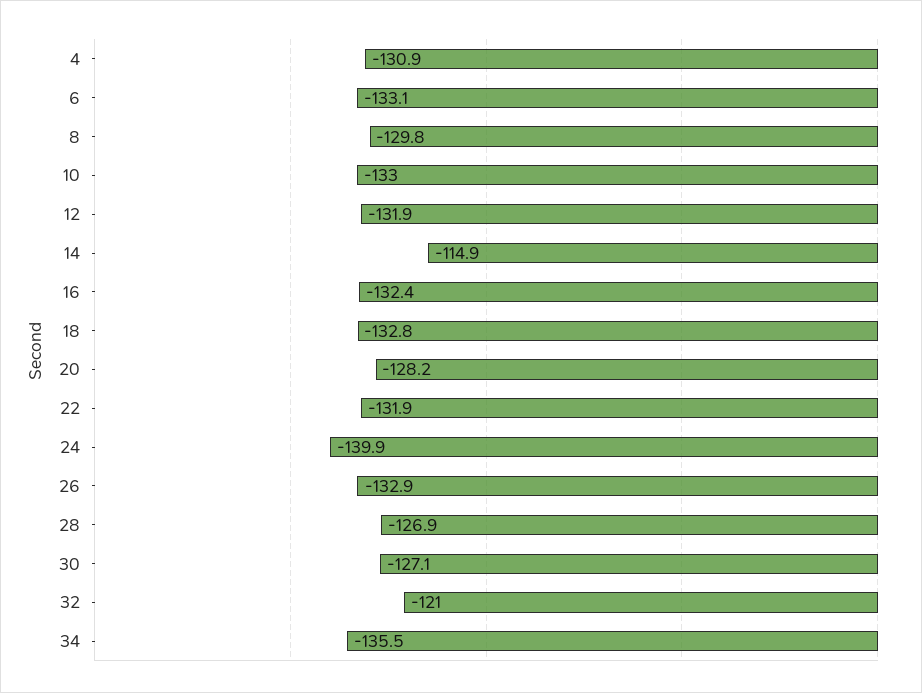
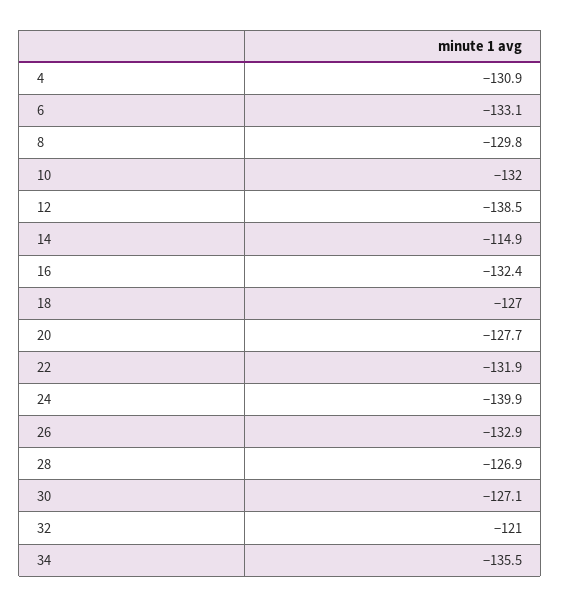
10: -133 -> -132
12: -131.9 -> -138.5
18: -132.8 -> -127
20: -128.2 -> -127.7

